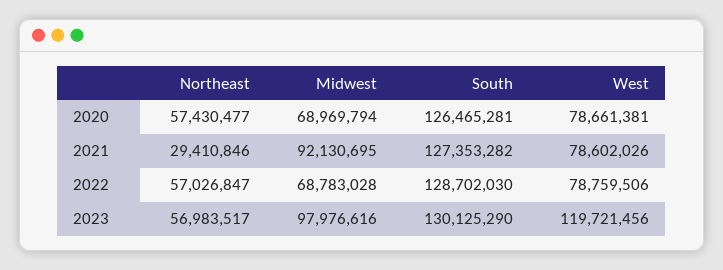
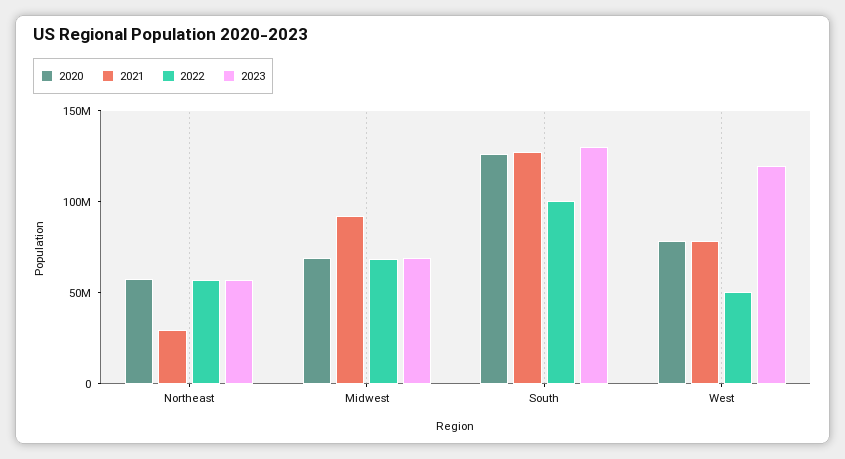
2022, South: 128702030 -> 100000000
2022, West: 78759506 -> 50000000
2023, Midwest: 97976616 -> 70000000

